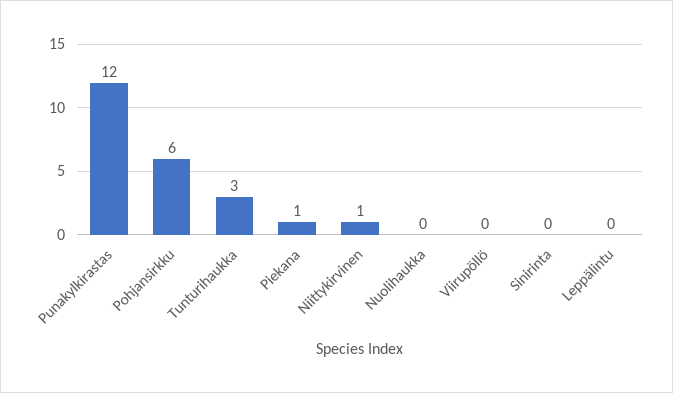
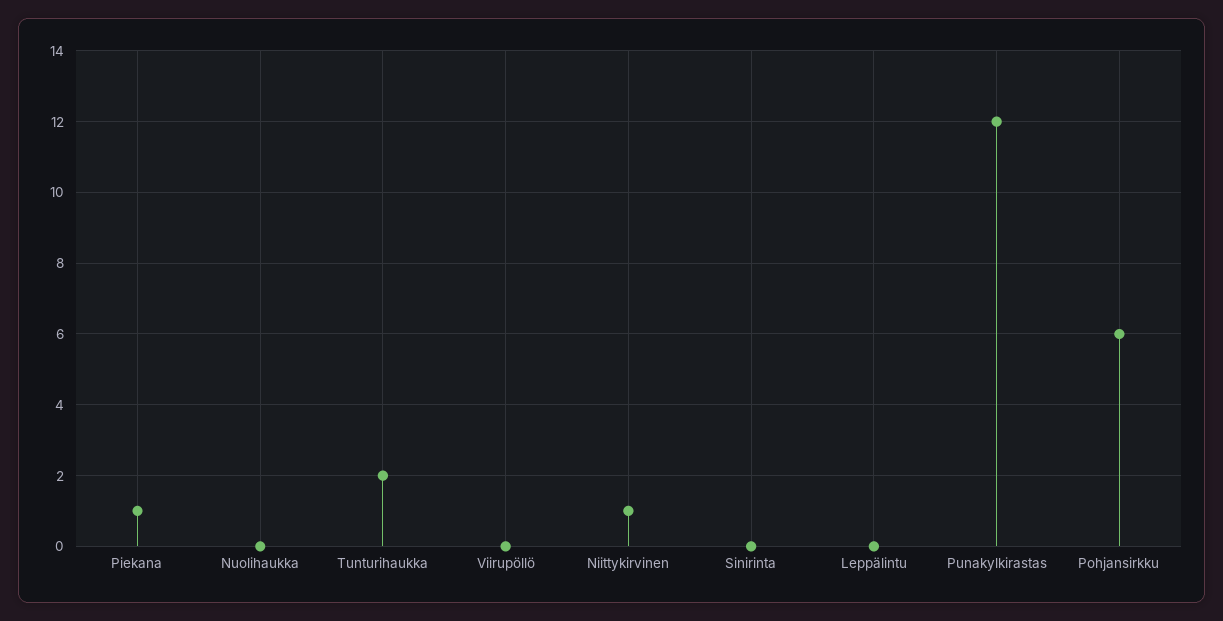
Tunturihaukka: 3 -> 2

